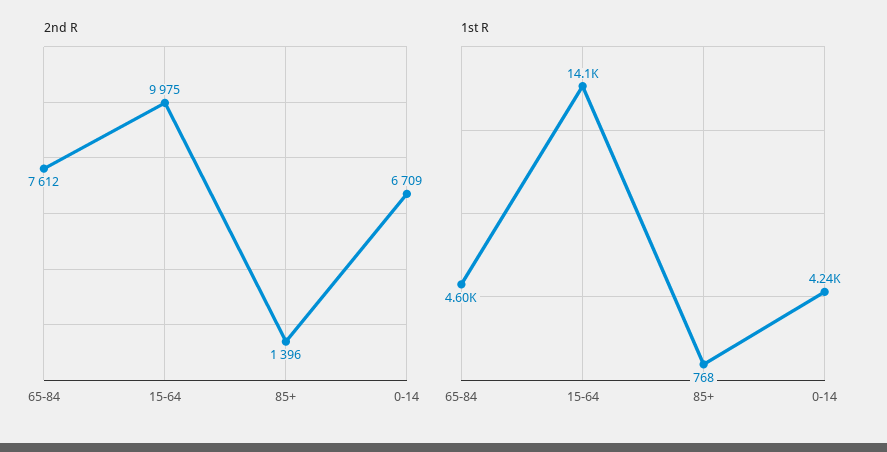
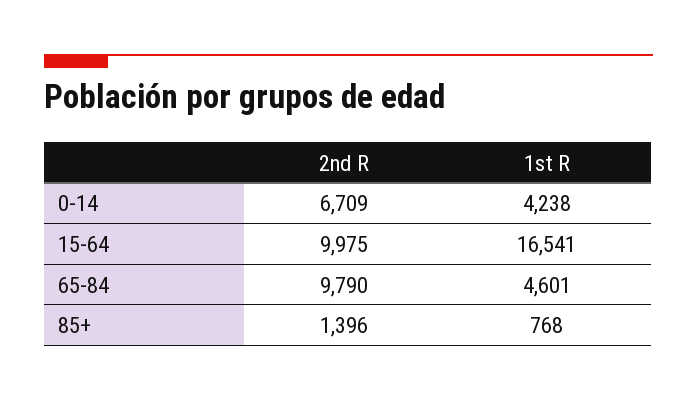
2nd R, 65-84: 7612 -> 9790
1st R, 15-64: 14100 -> 16541

